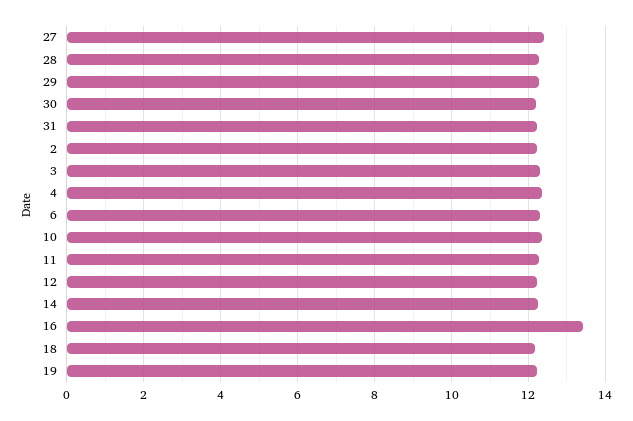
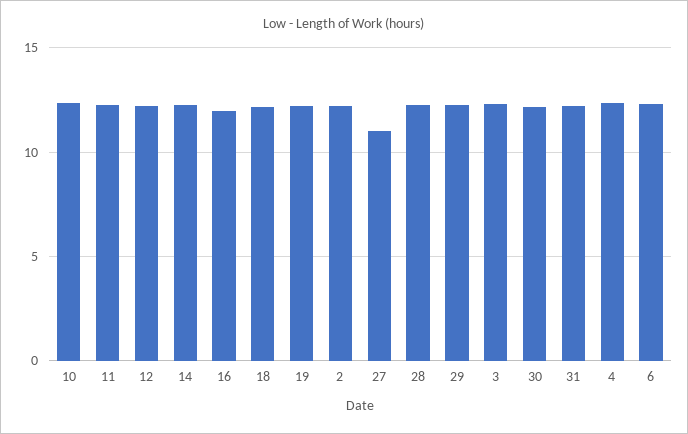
27: 12.4 -> 11
16: 13.4 -> 12

